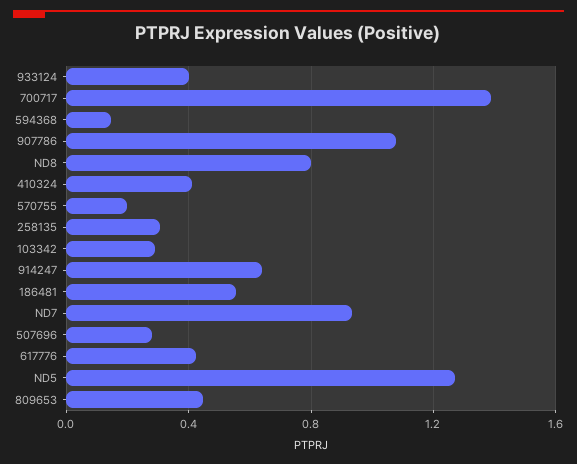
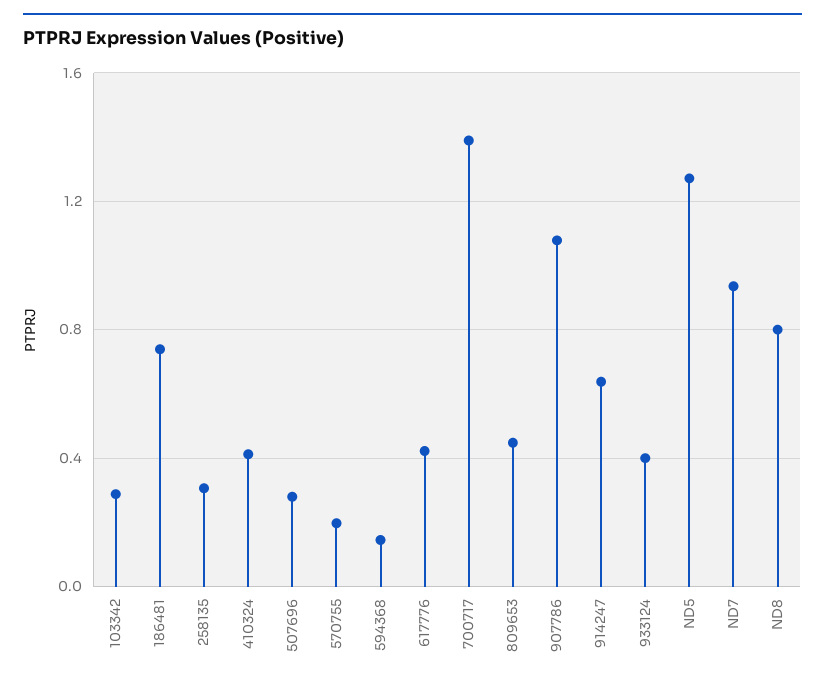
186481: 0.55 -> 0.75

